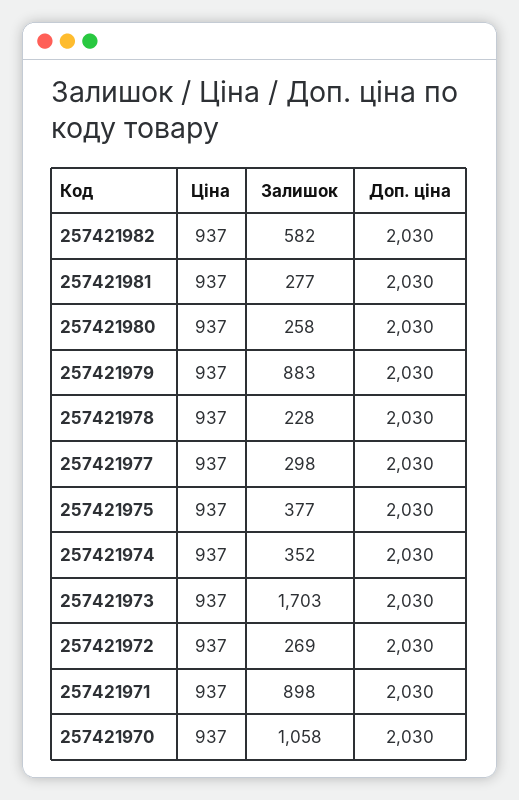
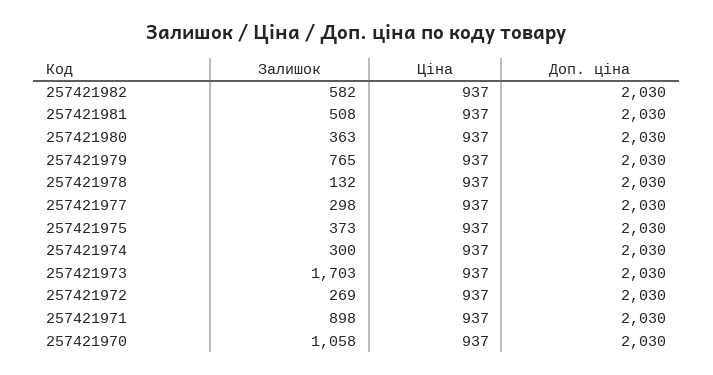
Залишок, 257421981: 277 -> 508
Залишок, 257421980: 258 -> 363
Залишок, 257421979: 883 -> 765
Залишок, 257421978: 228 -> 132
Залишок, 257421975: 377 -> 373
Залишок, 257421974: 352 -> 300

